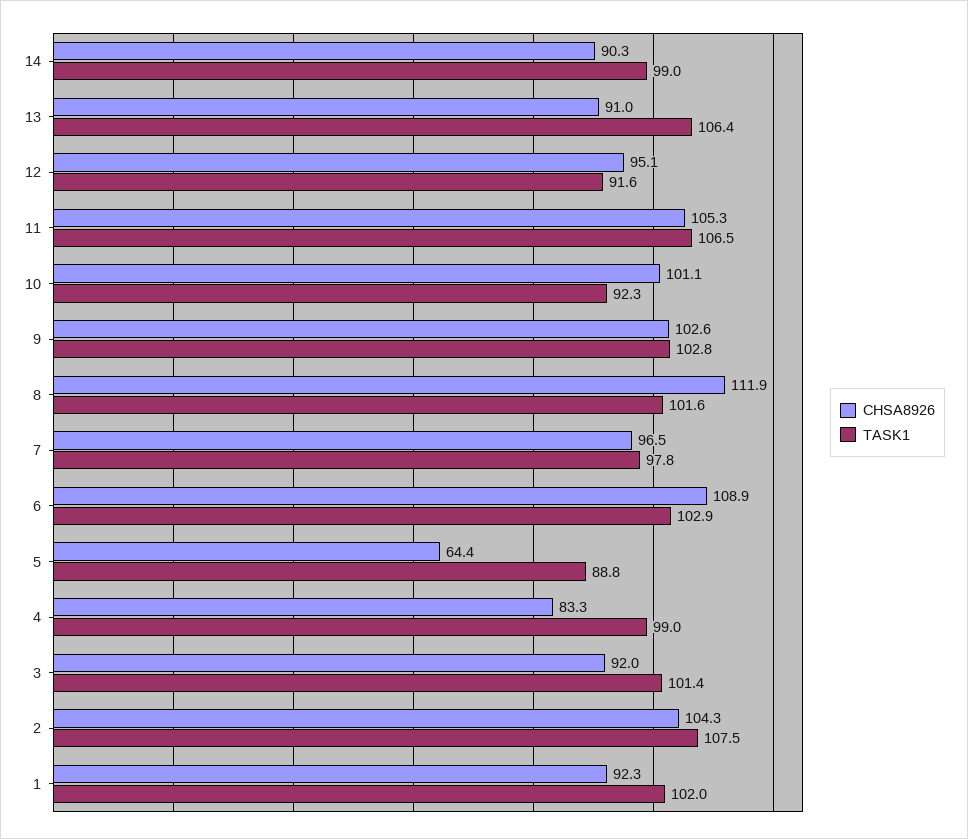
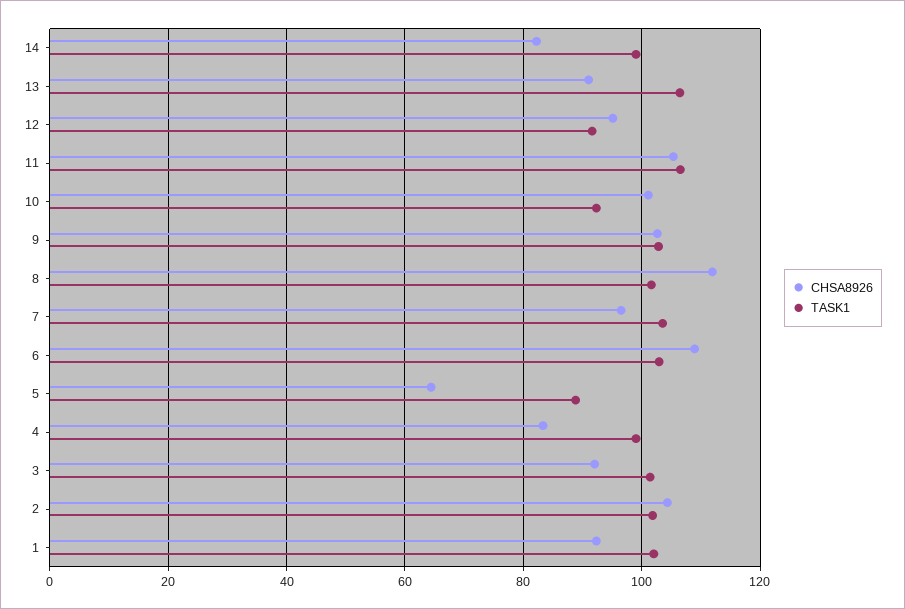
CHSA8926, 14: 90.3 -> 82
TASK1, 7: 97.8 -> 104
TASK1, 2: 107.5 -> 102

